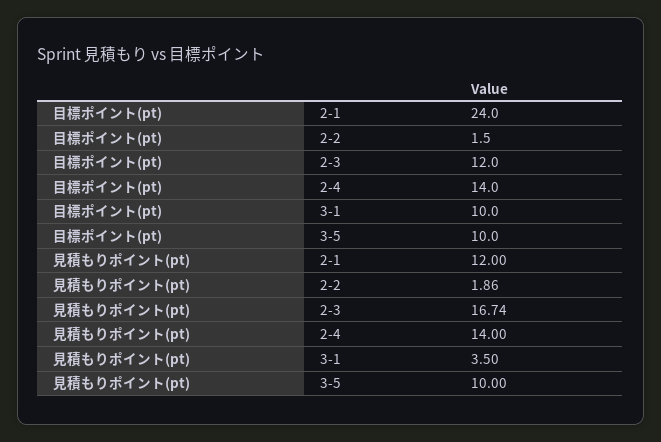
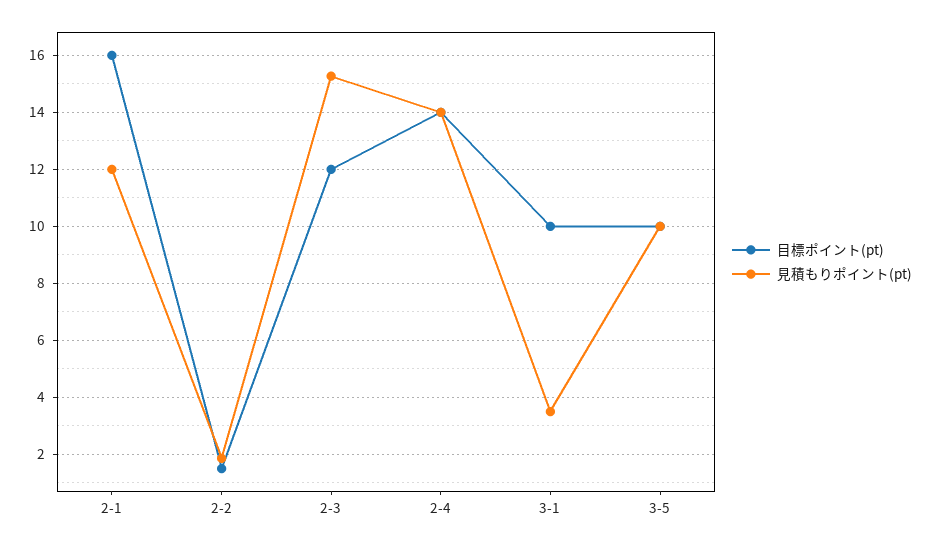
目標ポイント(pt), 2-1: 24 -> 16
見積もりポイント(pt), 2-3: 16.74 -> 15.25

